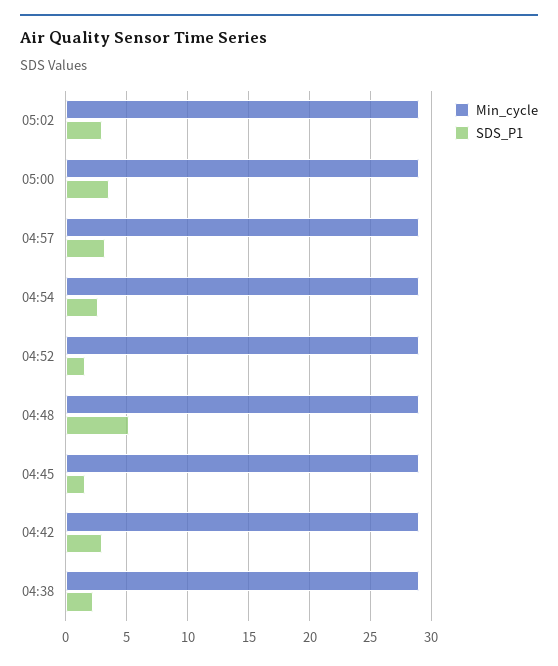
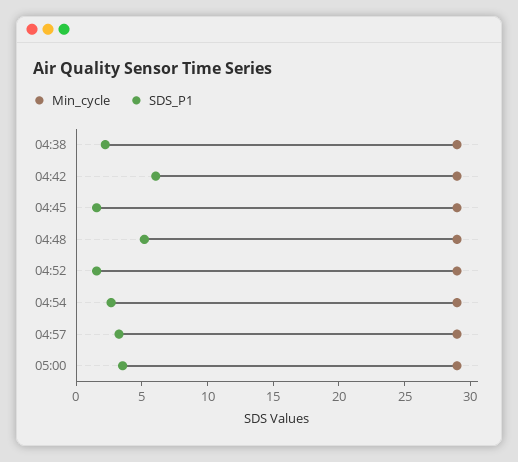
Min_cycle, 05:02: 29 -> none
SDS_P1, 05:02: 3 -> none
SDS_P1, 04:42: 3 -> 6

